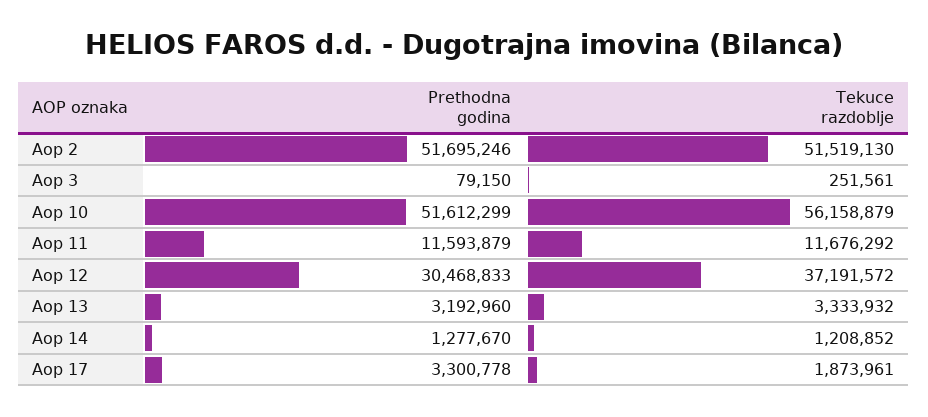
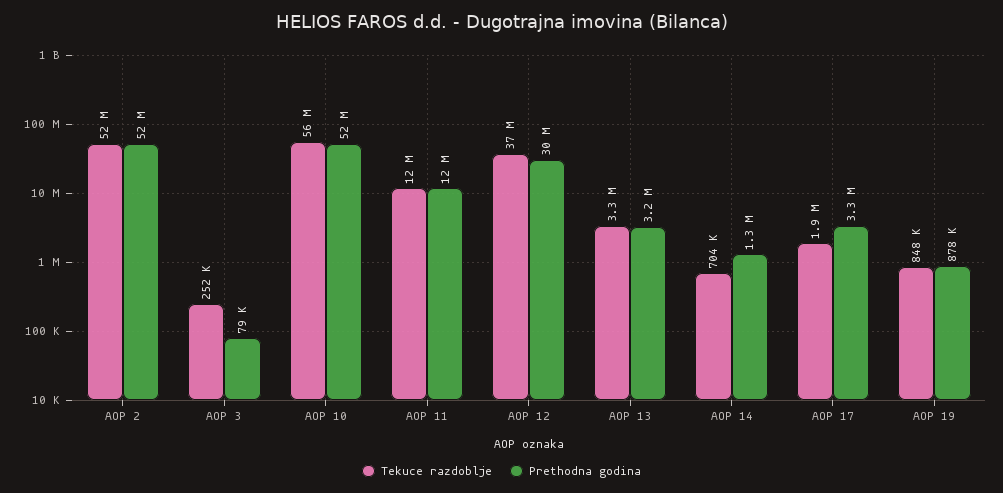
Tekuce razdoblje, Aop 14: 1208852 -> 704000
Tekuce razdoblje, AOP 19: none -> 848000
Prethodna godina, AOP 19: none -> 878000

